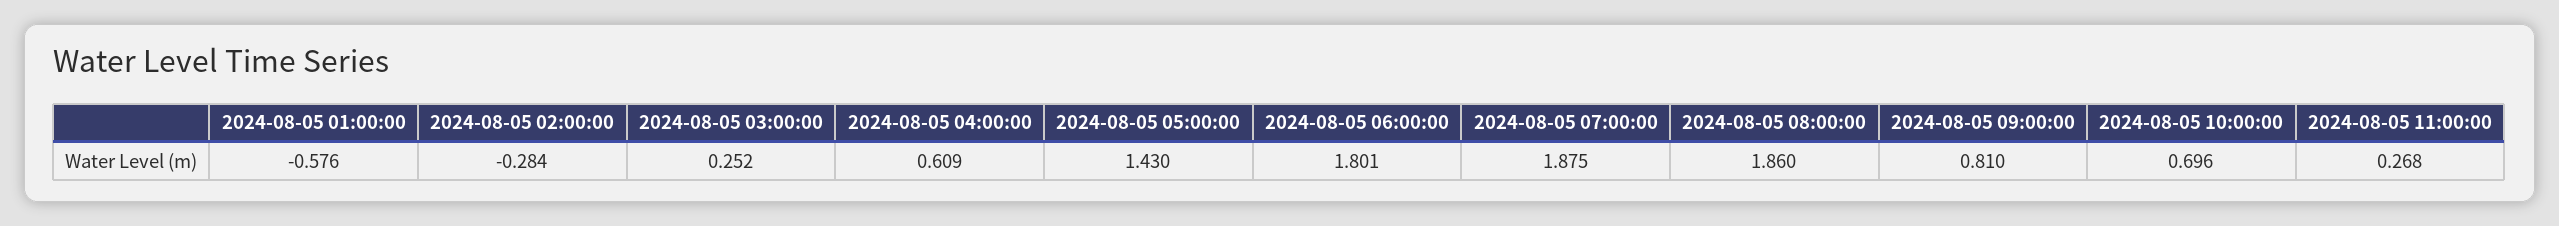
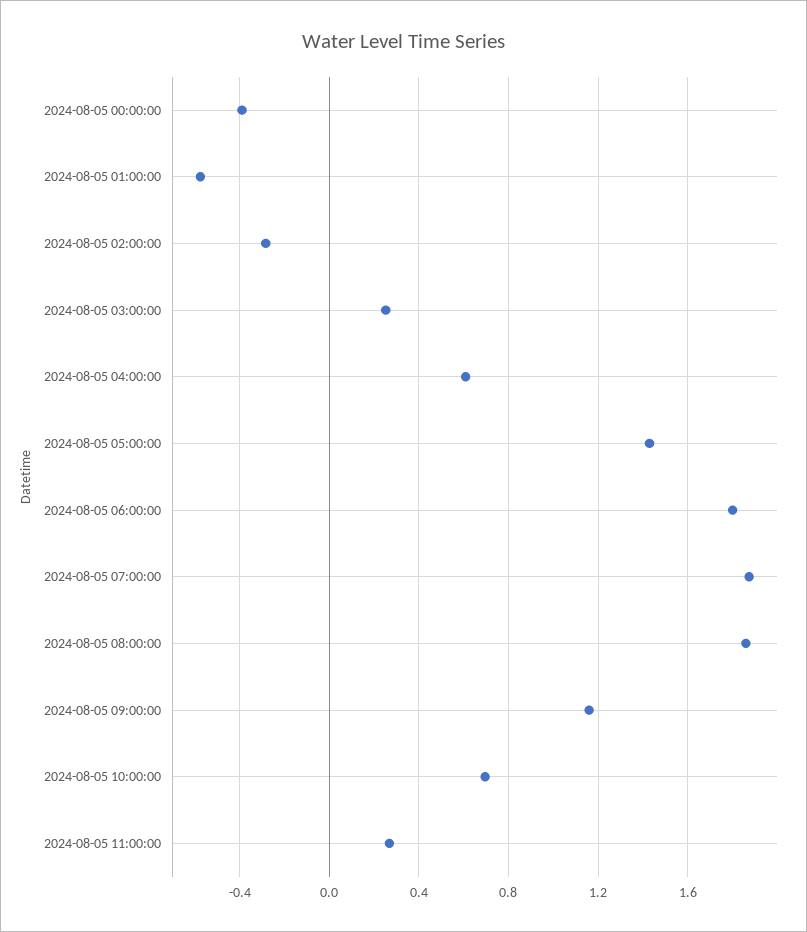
2024-08-05 09:00:00: 0.81 -> 1.15
2024-08-05 00:00:00: none -> -0.4

